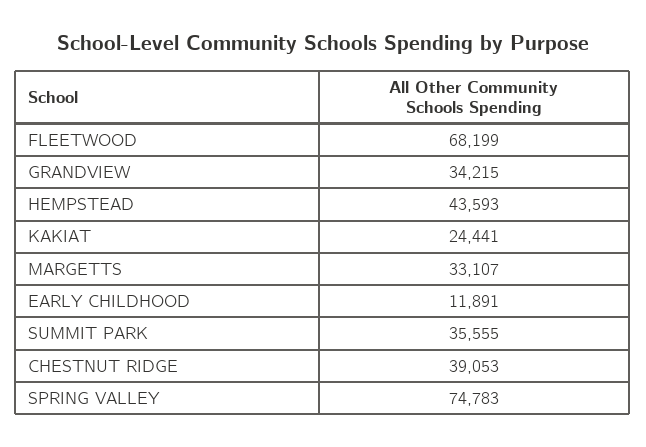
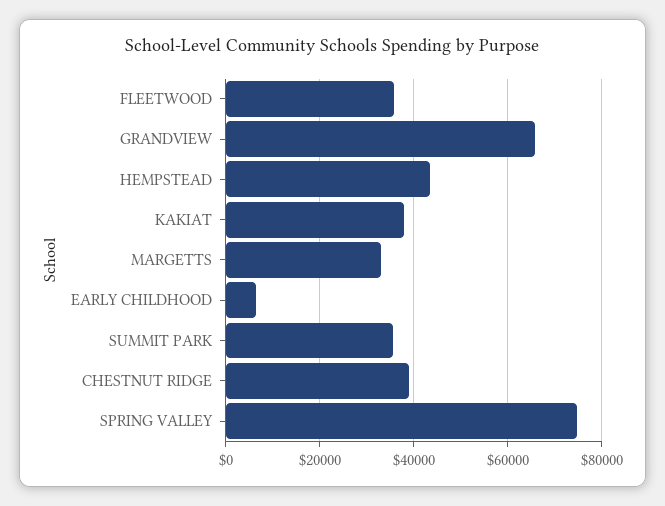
FLEETWOOD: 68199 -> 36000
GRANDVIEW: 34215 -> 66000
KAKIAT: 24441 -> 38000
EARLY CHILDHOOD: 11891 -> 6000

